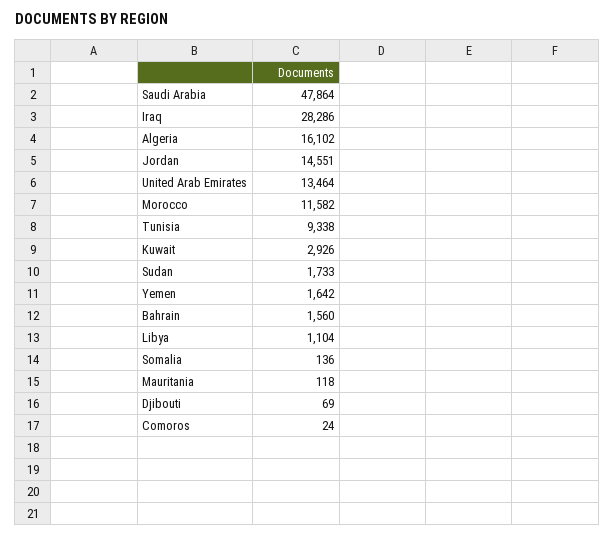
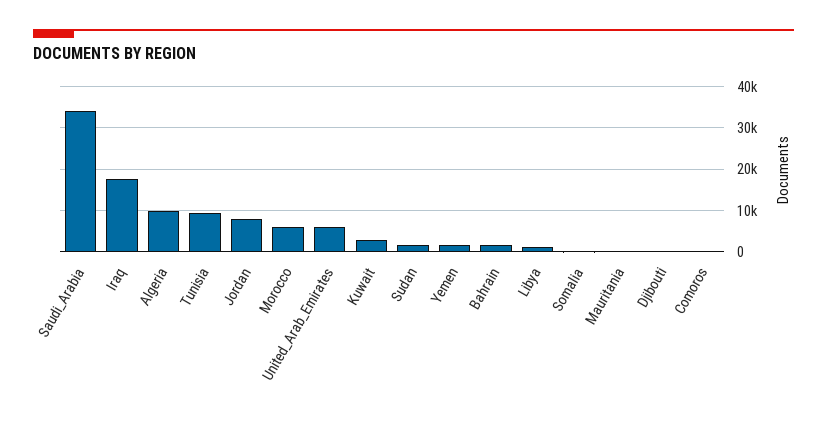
Saudi Arabia: 47864 -> 34000
Iraq: 28286 -> 18000
Algeria: 16102 -> 10000
Jordan: 14551 -> 8000
United Arab Emirates: 13464 -> 6000
Morocco: 11582 -> 6000

